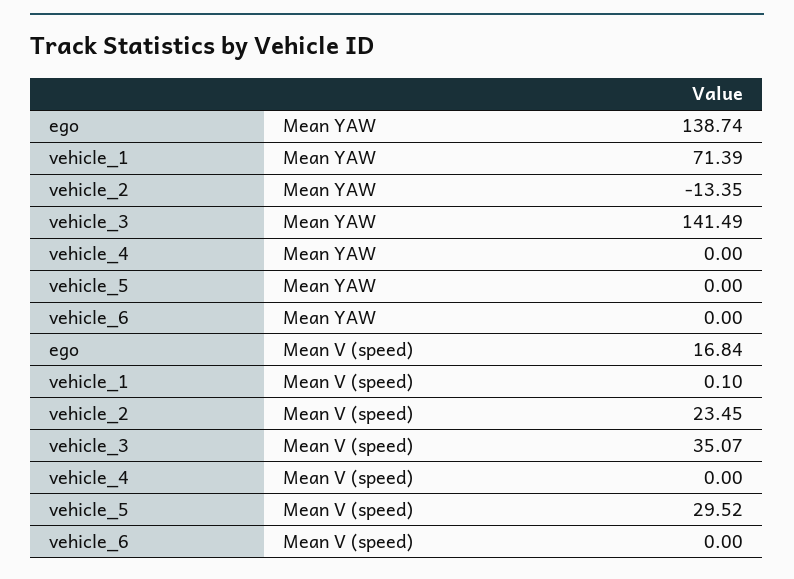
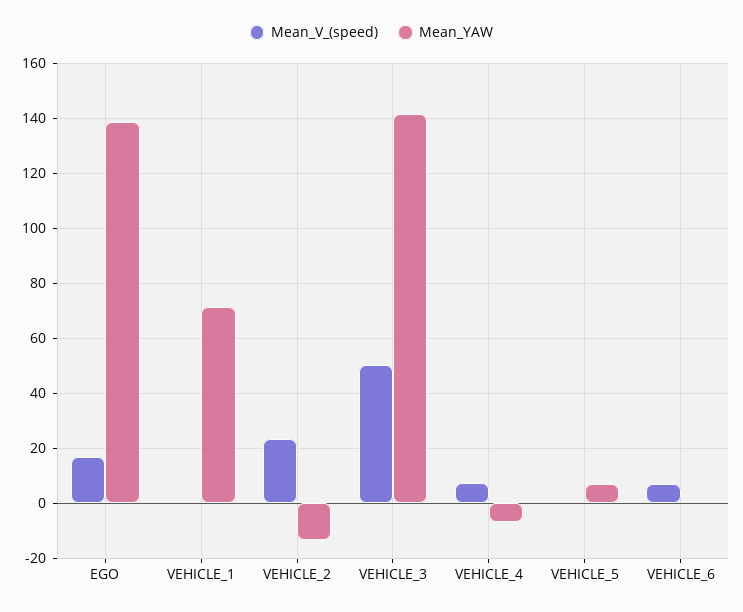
Mean YAW, vehicle_4: 0 -> -7.5
Mean YAW, vehicle_5: 0 -> 7.5
Mean V (speed), vehicle_3: 35.07 -> 50
Mean V (speed), vehicle_4: 0 -> 7.5
Mean V (speed), vehicle_5: 29.52 -> 0
Mean V (speed), vehicle_6: 0 -> 7.5

